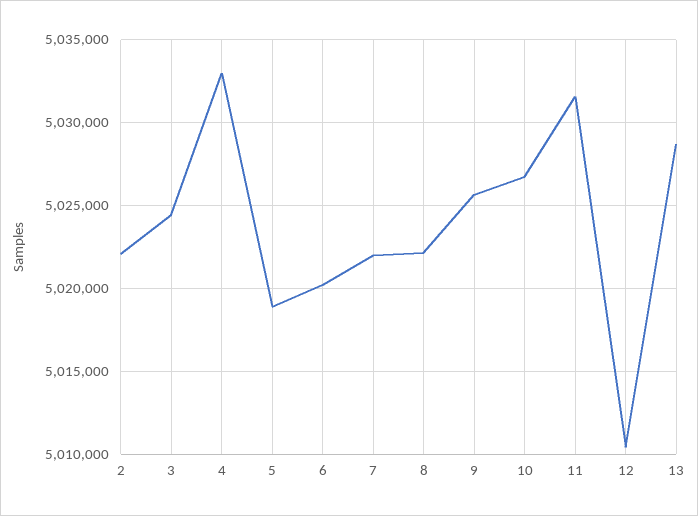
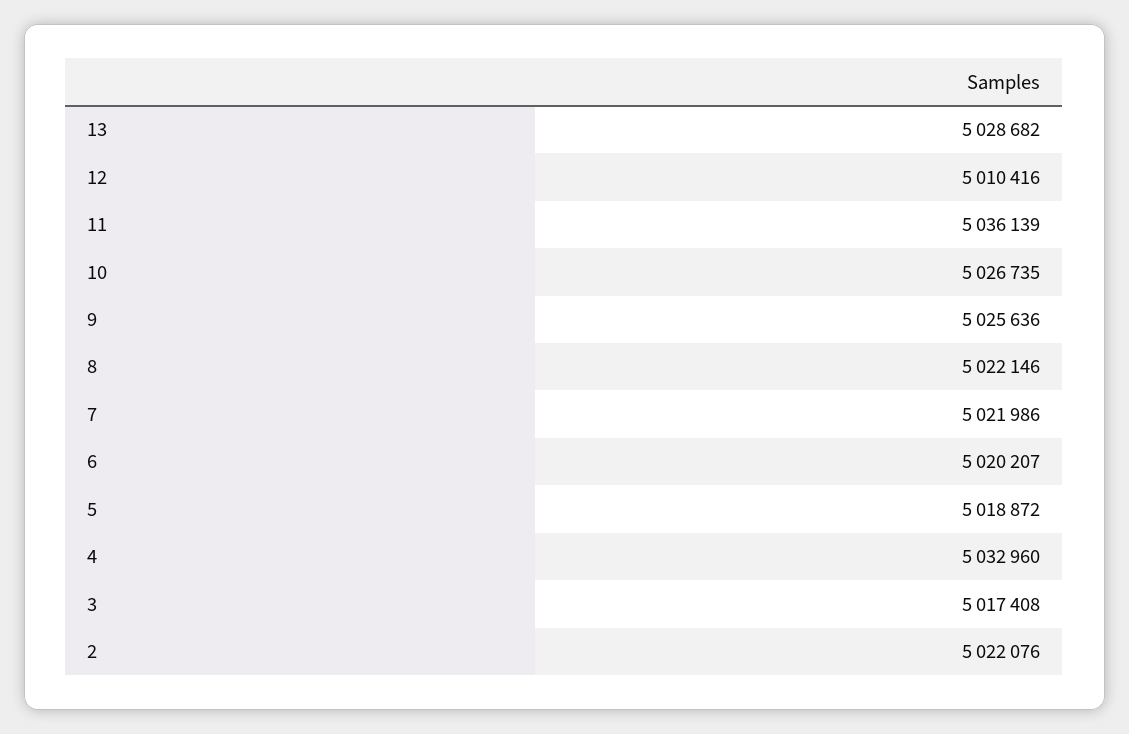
3: 5024500 -> 5017408
11: 5031500 -> 5036139

